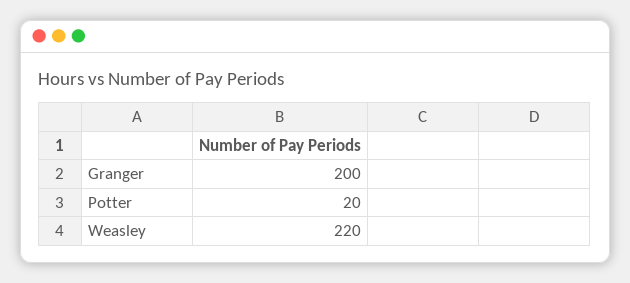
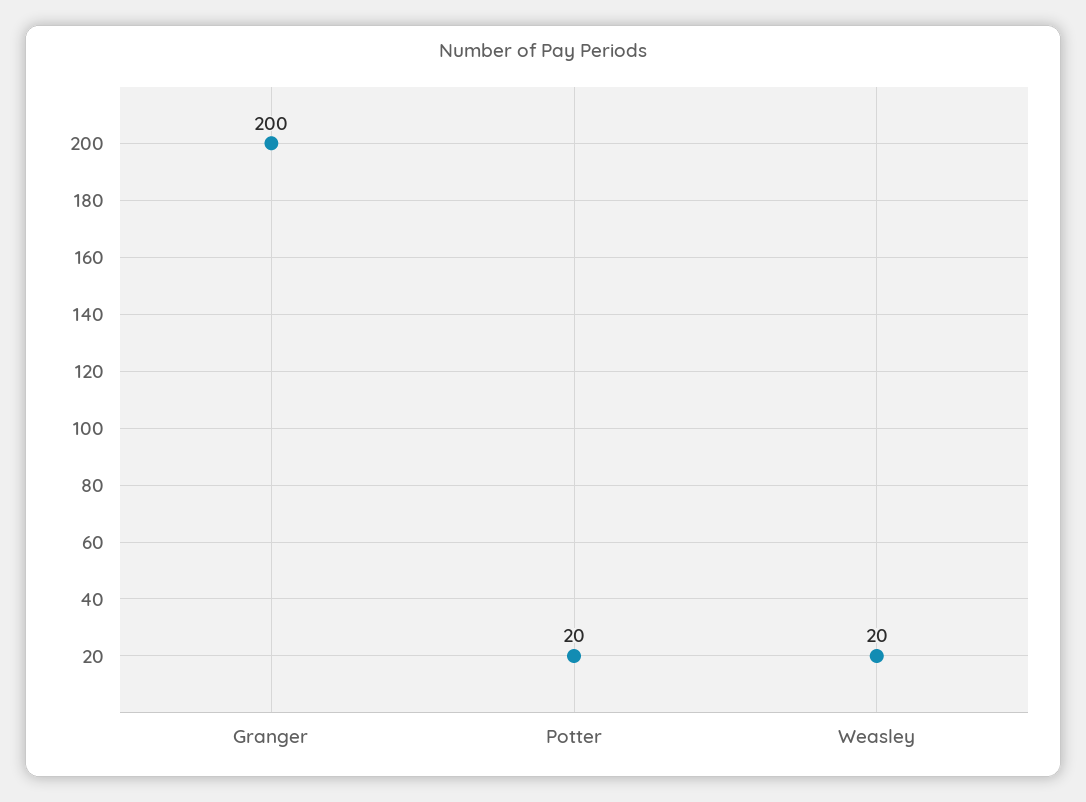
Weasley: 220 -> 20

